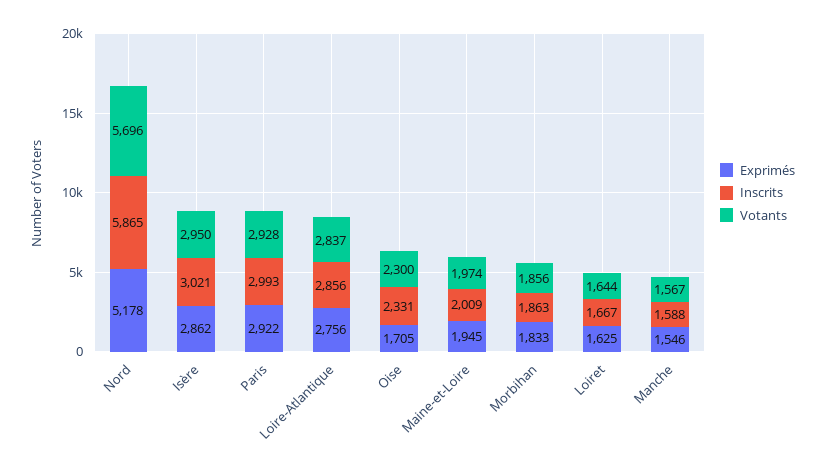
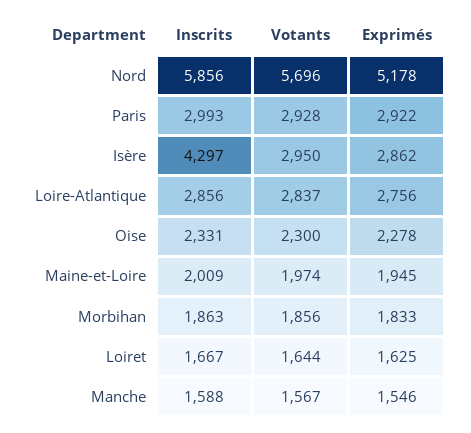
Inscrits, Nord: 5865 -> 5856
Inscrits, Isère: 3021 -> 4297
Exprimés, Oise: 1705 -> 2278

